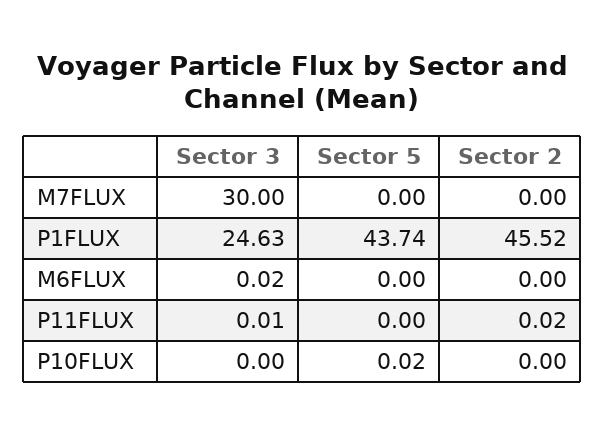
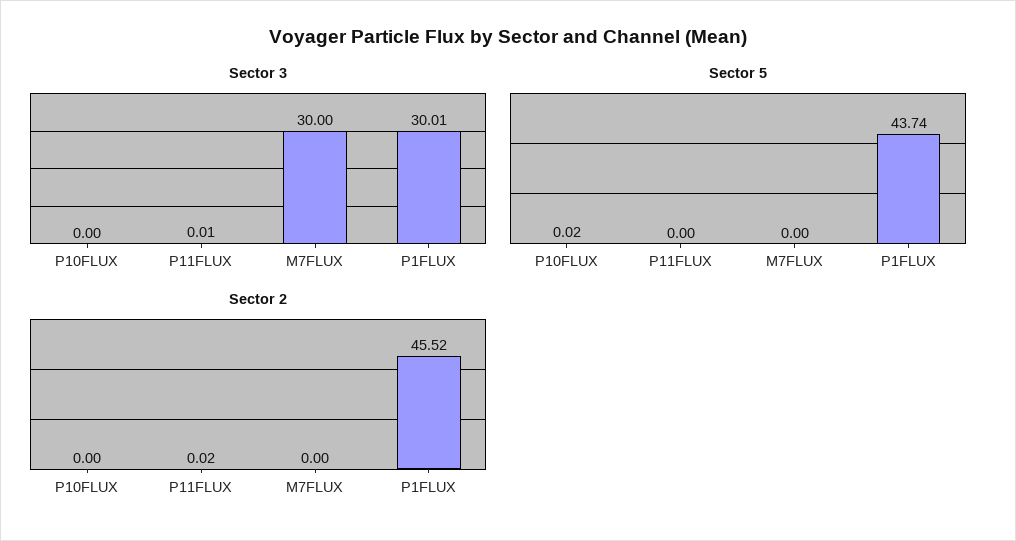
Sector 3, P1FLUX: 24.63 -> 30.01
Sector 3, M6FLUX: 0.02 -> none
Sector 5, M6FLUX: 0 -> none
Sector 2, M6FLUX: 0 -> none

